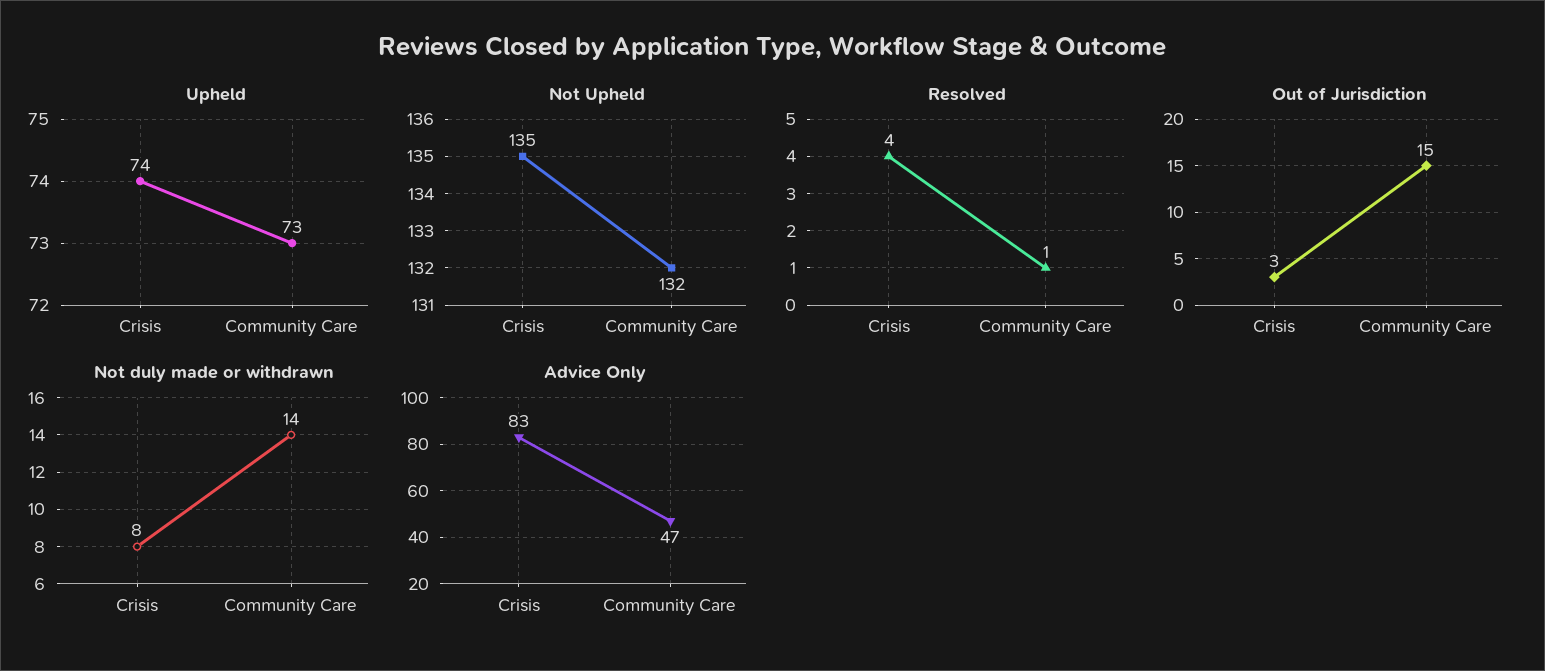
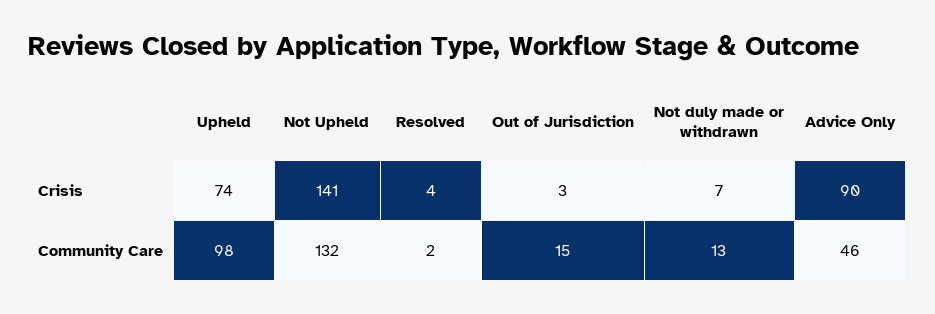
Upheld, Community Care: 73 -> 98
Not Upheld, Crisis: 135 -> 141
Resolved, Community Care: 1 -> 2
Not duly made or withdrawn, Crisis: 8 -> 7
Not duly made or withdrawn, Community Care: 14 -> 13
Advice Only, Crisis: 83 -> 90
Advice Only, Community Care: 47 -> 46

